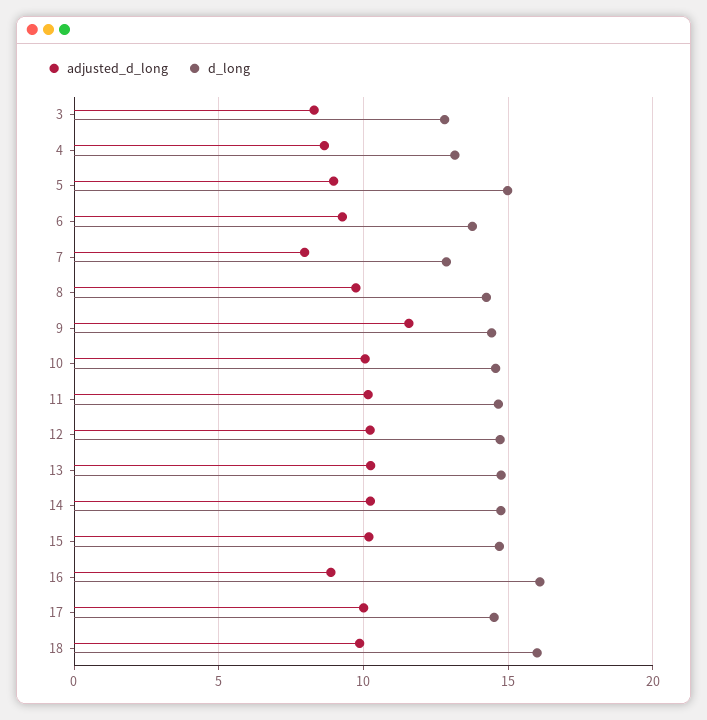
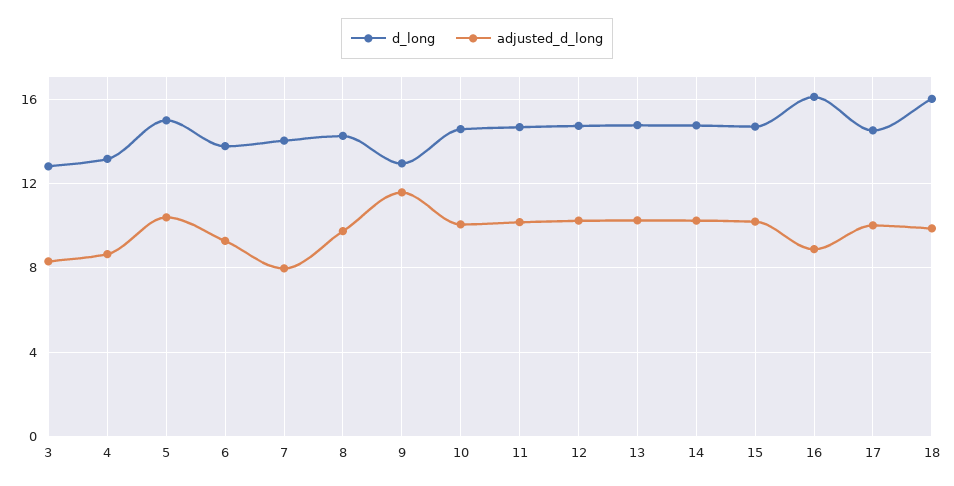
adjusted_d_long, 5: 9 -> 10.5
d_long, 7: 13 -> 14
d_long, 9: 14.5 -> 13

